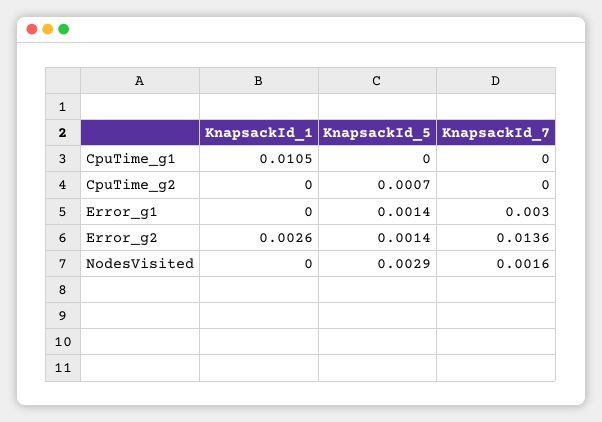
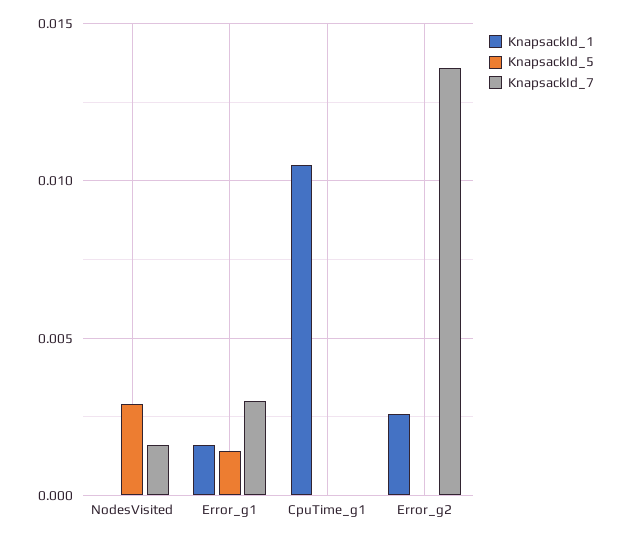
KnapsackId_1, CpuTime_g2: 0 -> none
KnapsackId_5, CpuTime_g2: 0.0007 -> none
KnapsackId_7, CpuTime_g2: 0 -> none
KnapsackId_1, Error_g1: 0 -> 0.0015
KnapsackId_5, Error_g2: 0.0014 -> 0

